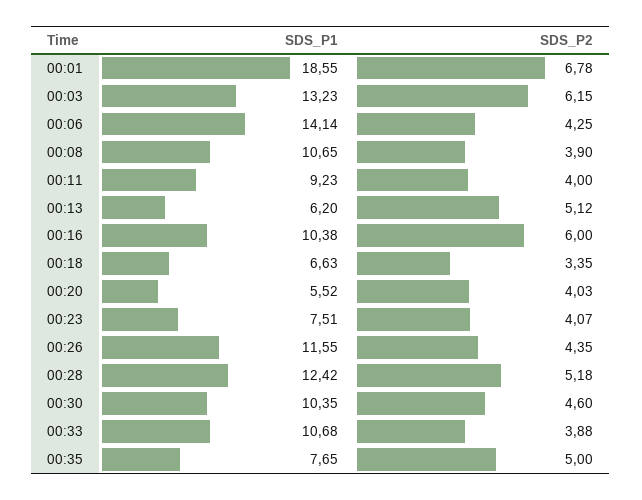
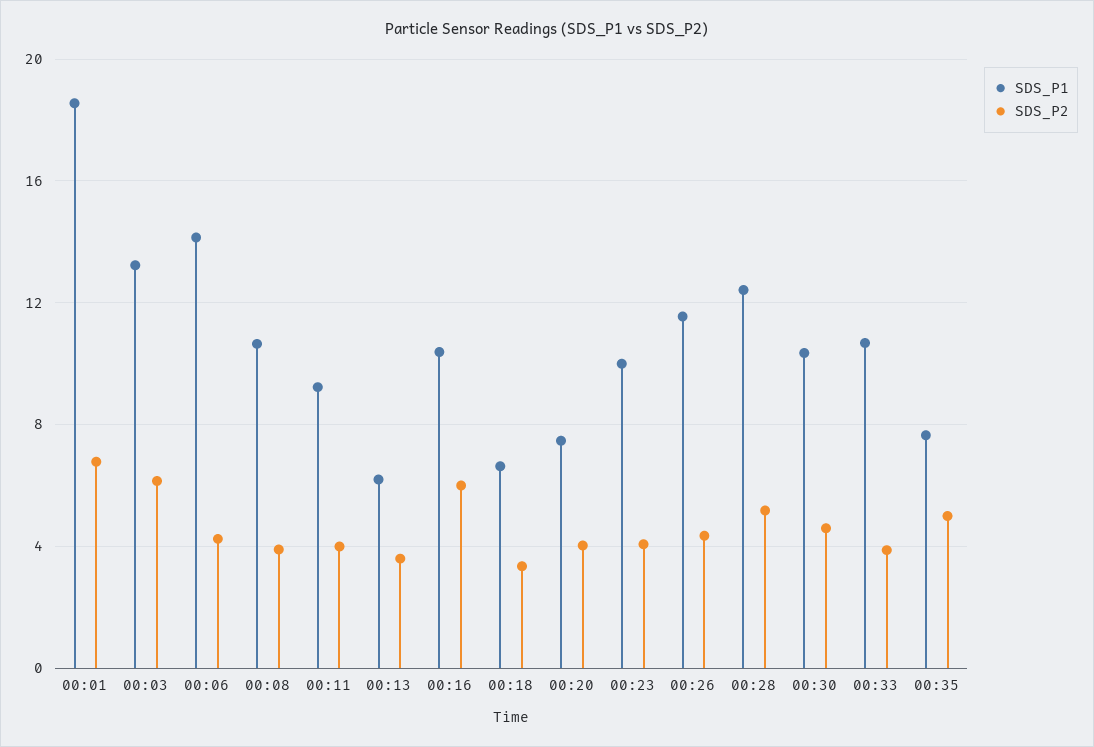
SDS_P2, 00:13: 5.12 -> 3.5
SDS_P1, 00:20: 5.52 -> 7.5
SDS_P1, 00:23: 7.51 -> 10

